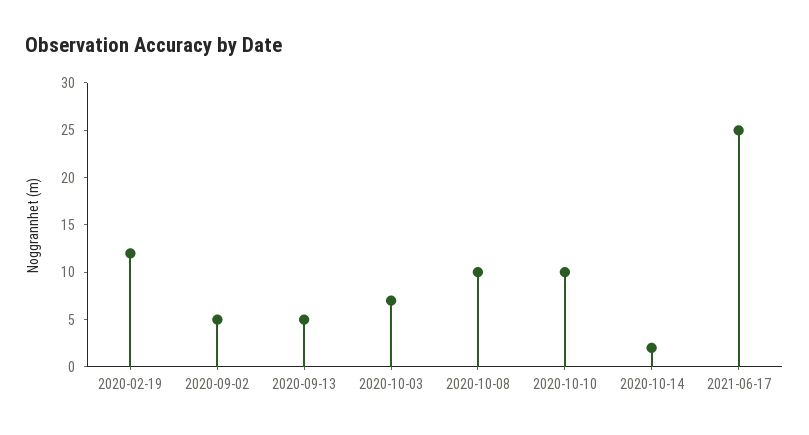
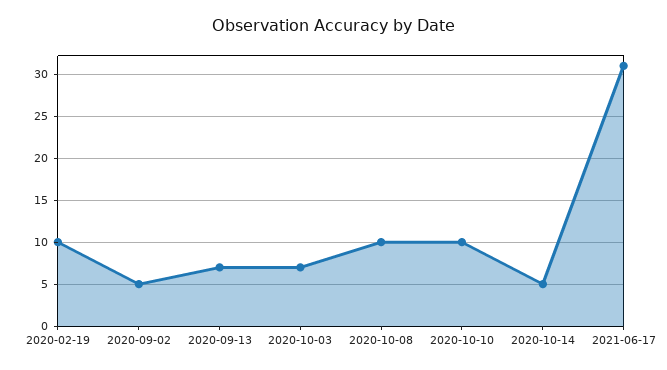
2020-02-19: 12 -> 10
2020-09-13: 5 -> 7
2020-10-14: 2 -> 5
2021-06-17: 25 -> 31

